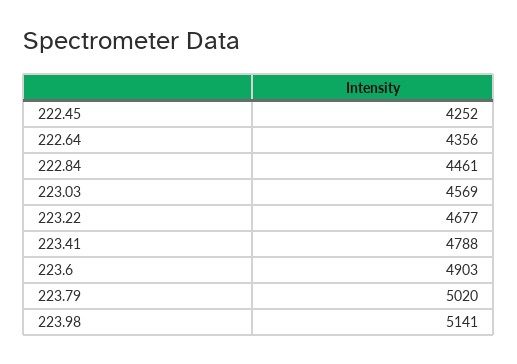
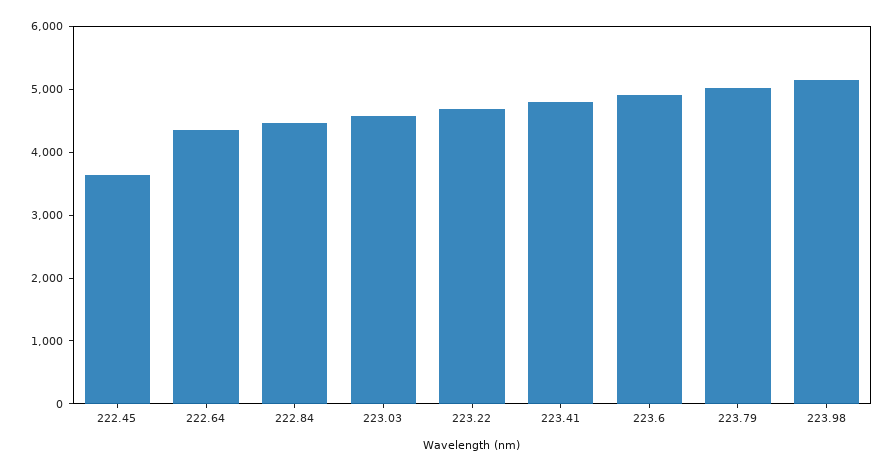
222.45: 4252 -> 3600

